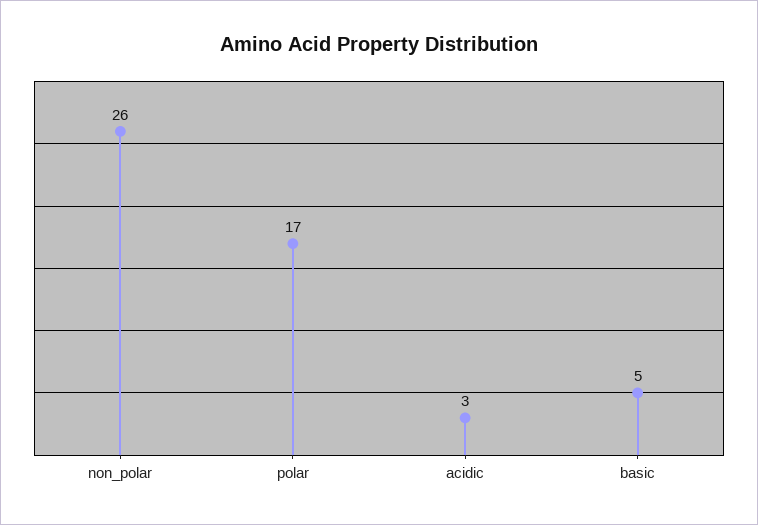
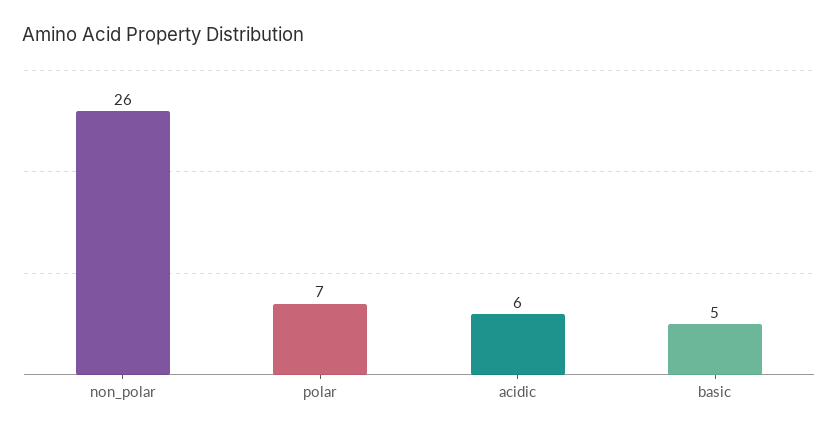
polar: 17 -> 7
acidic: 3 -> 6

